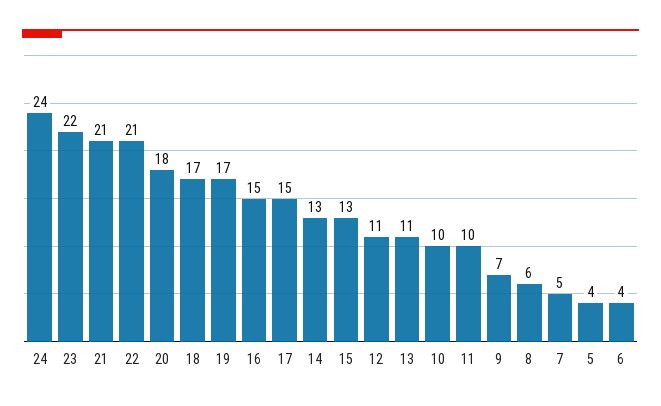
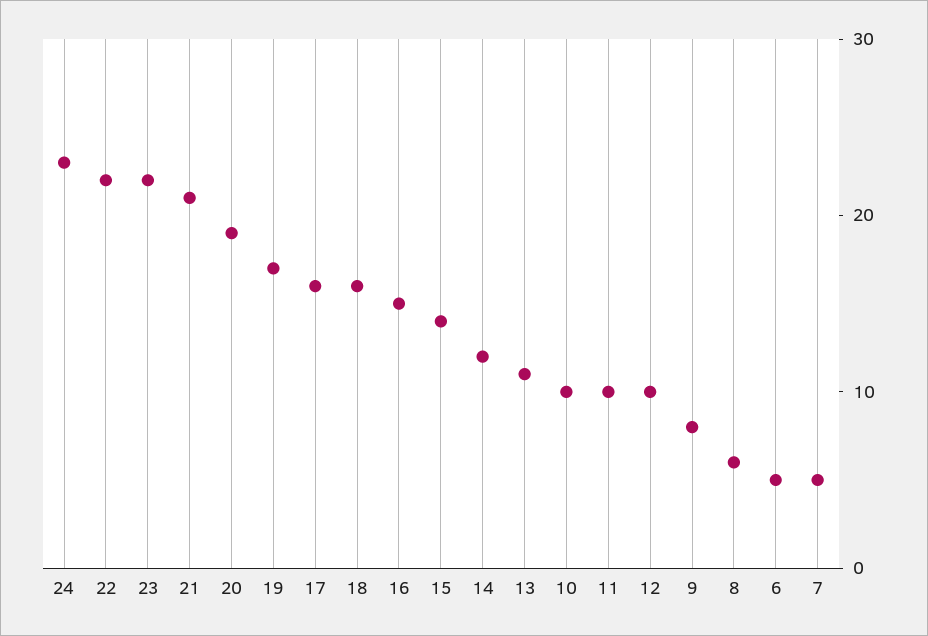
24: 24 -> 23
22: 21 -> 22
20: 18 -> 19
18: 17 -> 16
17: 15 -> 16
14: 13 -> 12
15: 13 -> 14
12: 11 -> 10
9: 7 -> 8
5: 4 -> none
6: 4 -> 5

